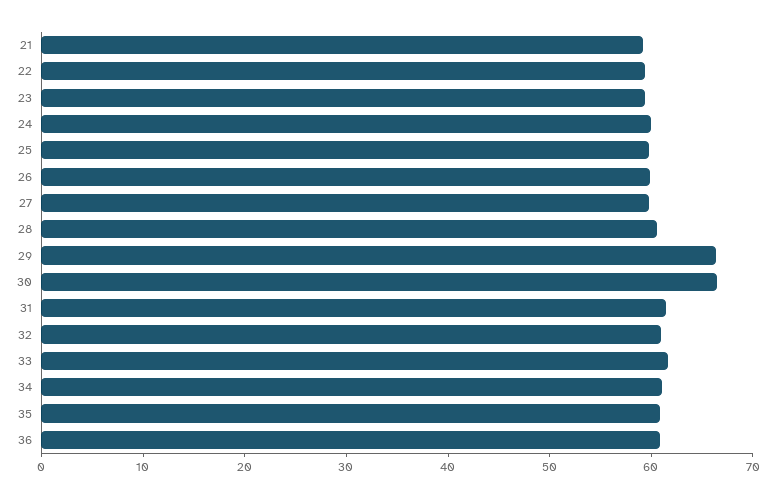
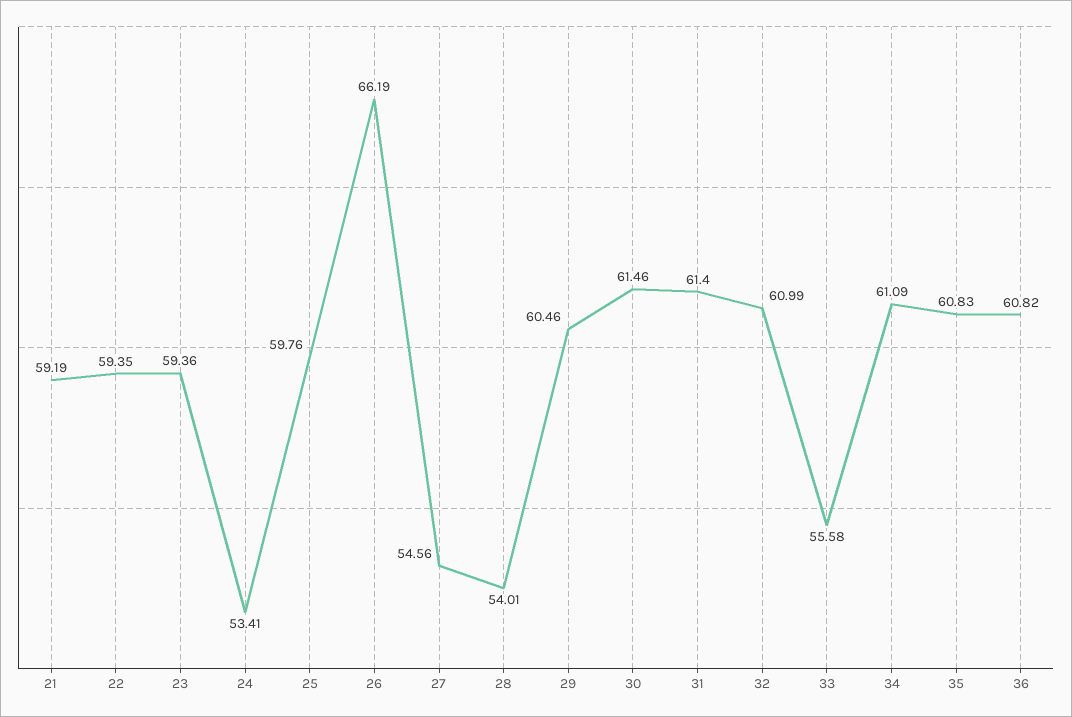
24: 60 -> 53.41
26: 60 -> 66.19
27: 60 -> 54.56
28: 60 -> 54.01
29: 66 -> 60.46
30: 66 -> 61.46
33: 62 -> 55.58

